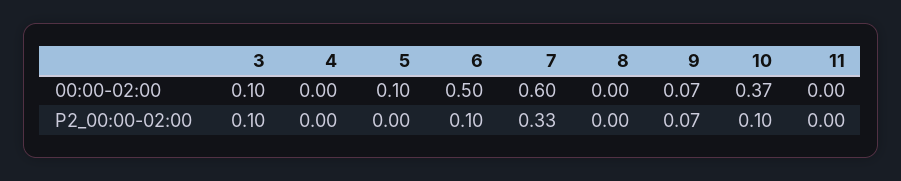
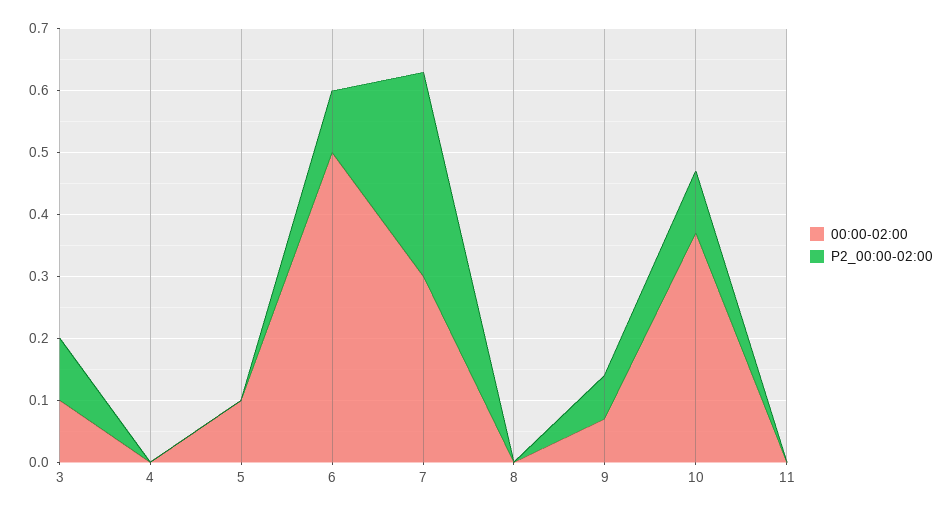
00:00-02:00, 7: 0.6 -> 0.3

